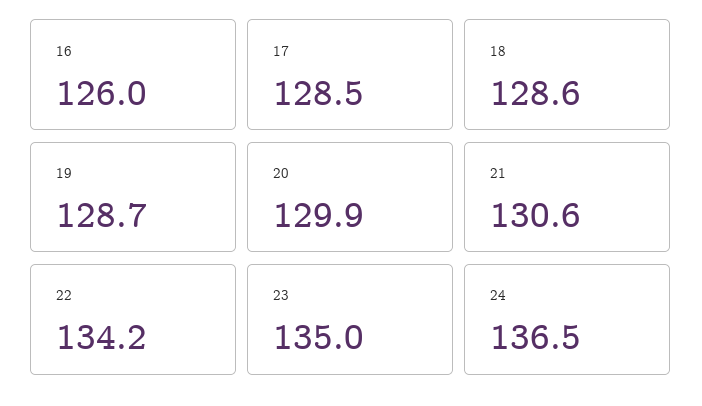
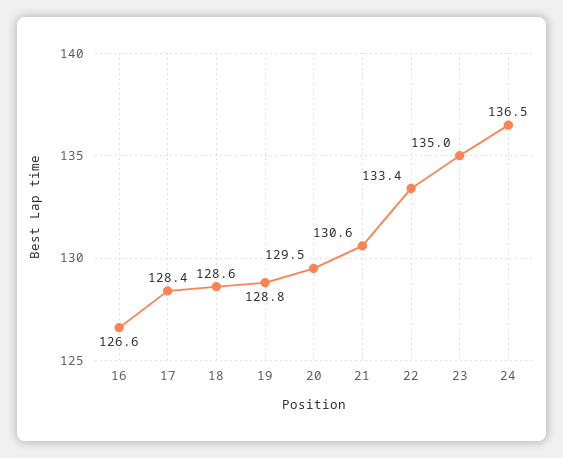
16: 126 -> 126.6
17: 128.5 -> 128.4
19: 128.7 -> 128.8
20: 129.9 -> 129.5
22: 134.2 -> 133.4

